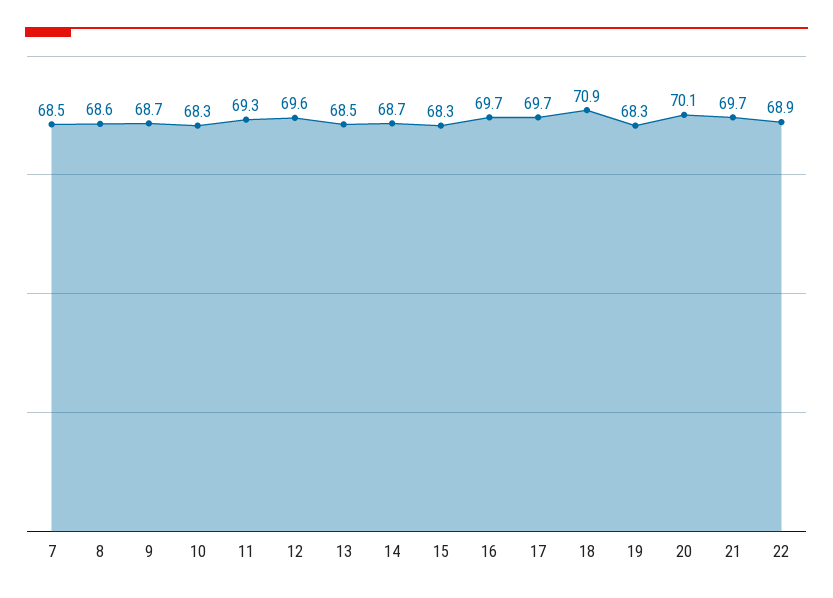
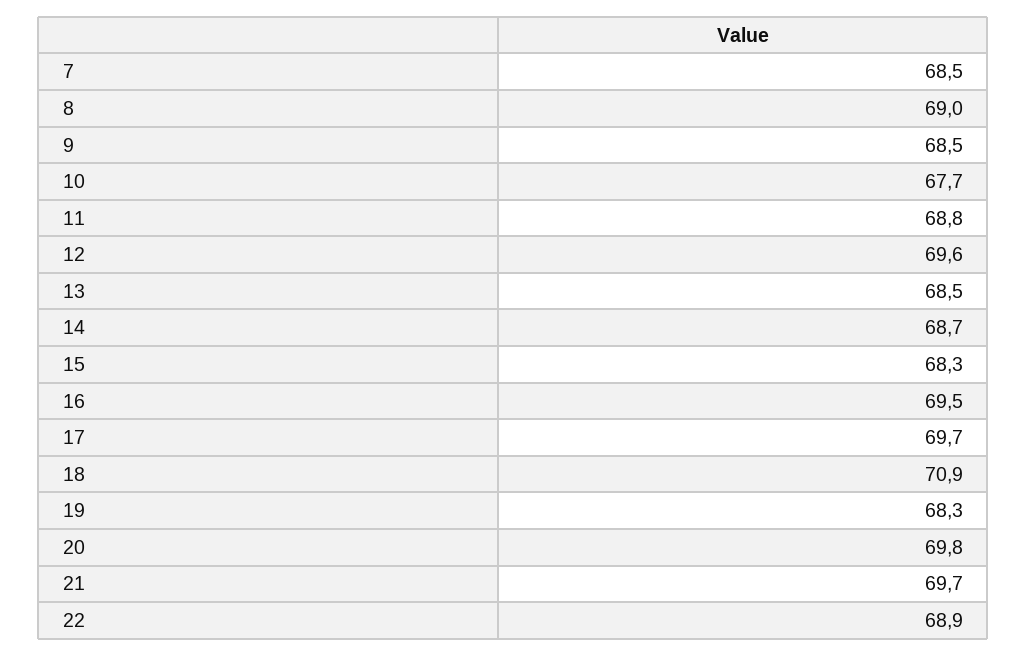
8: 68.6 -> 69
9: 68.7 -> 68.5
10: 68.3 -> 67.7
11: 69.3 -> 68.8
16: 69.7 -> 69.5
20: 70.1 -> 69.8

